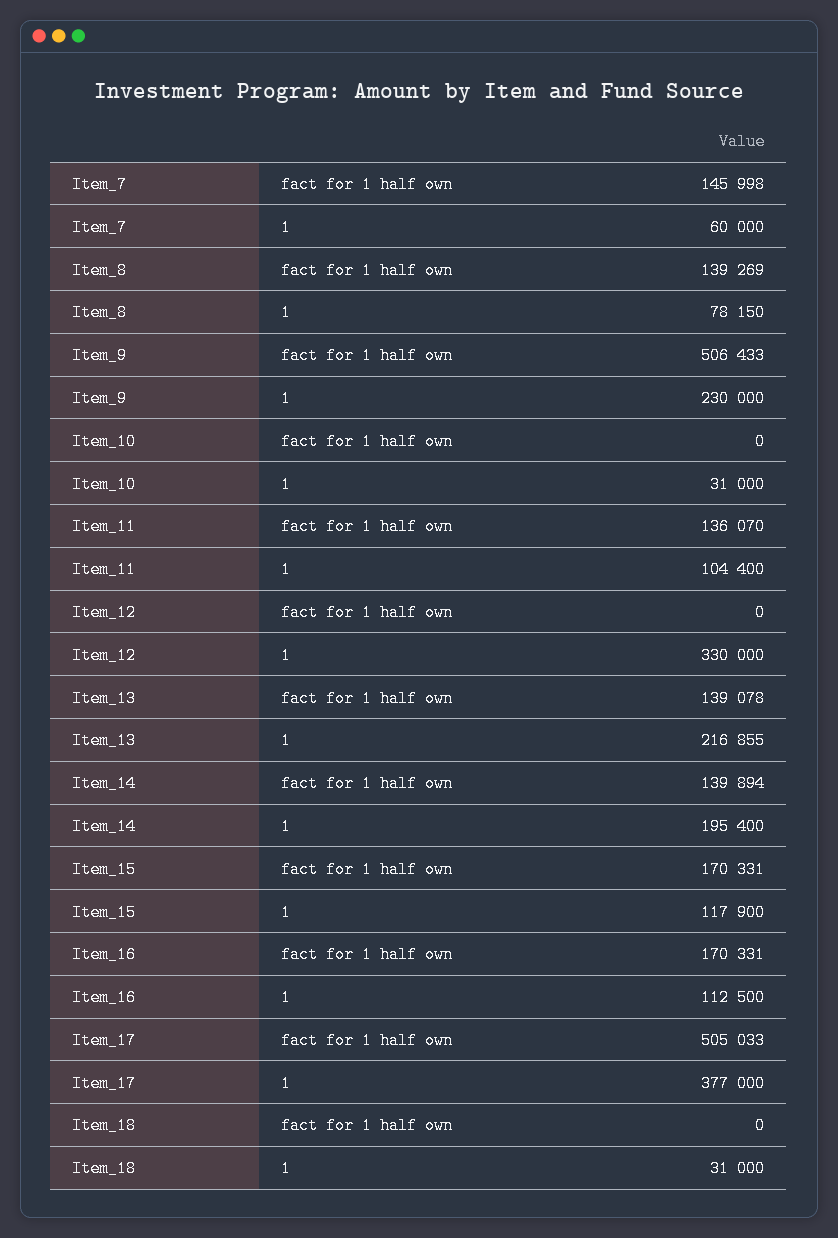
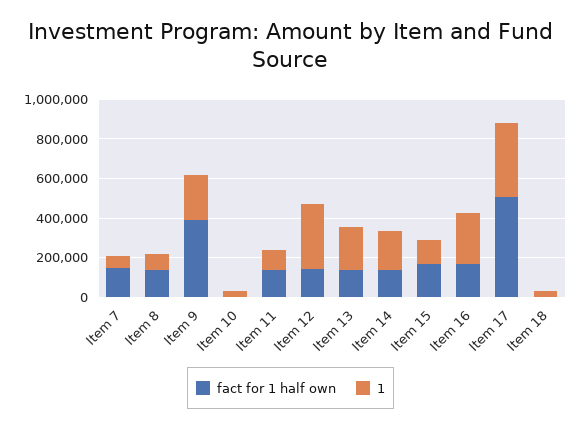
fact for 1 half own, Item_9: 506433 -> 400000
fact for 1 half own, Item_12: 0 -> 150000
1, Item_16: 112500 -> 250000

